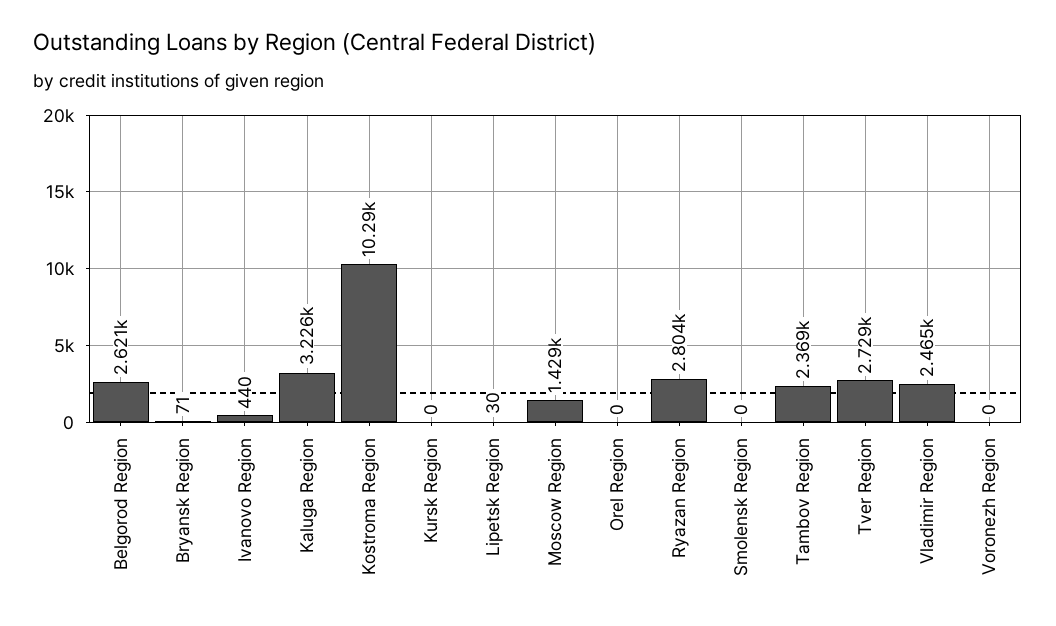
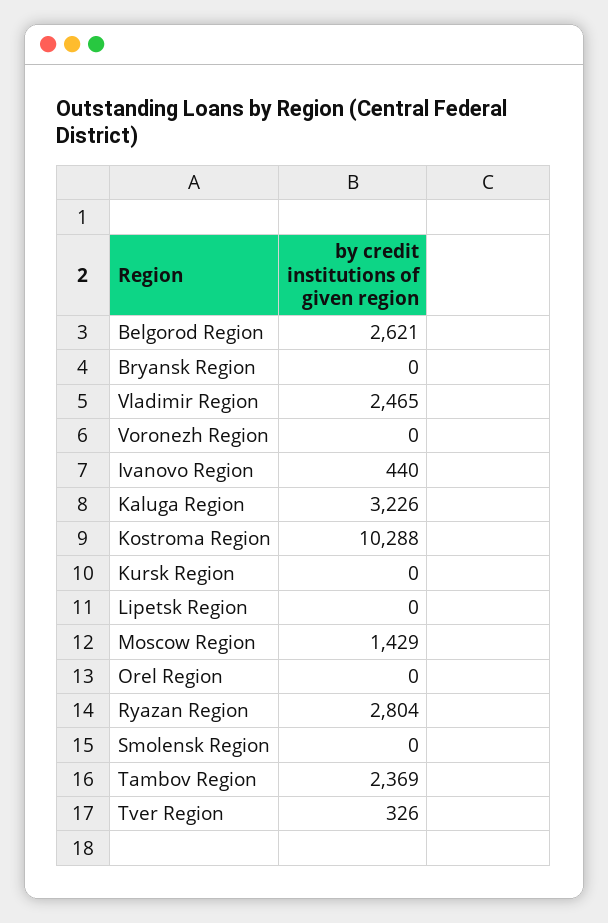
Bryansk Region: 71 -> 0
Lipetsk Region: 30 -> 0
Tver Region: 2729 -> 326

